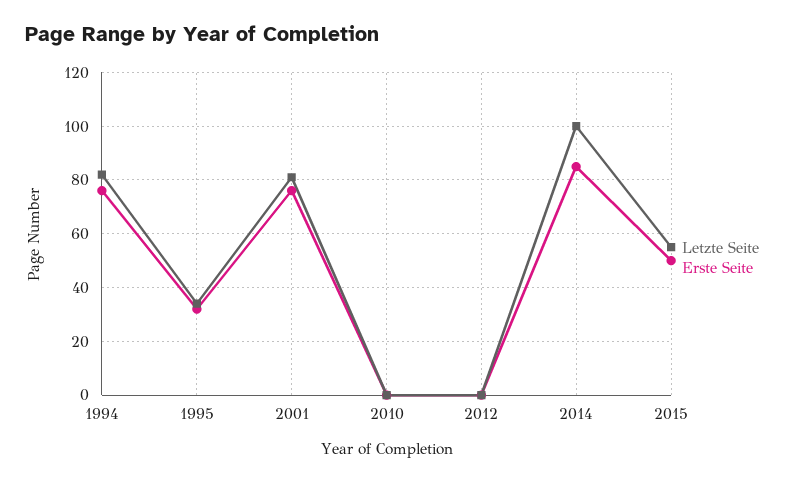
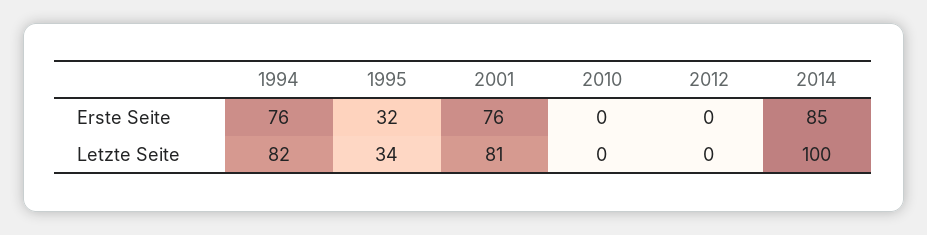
Letzte Seite, 2015: 55 -> none
Erste Seite, 2015: 50 -> none

